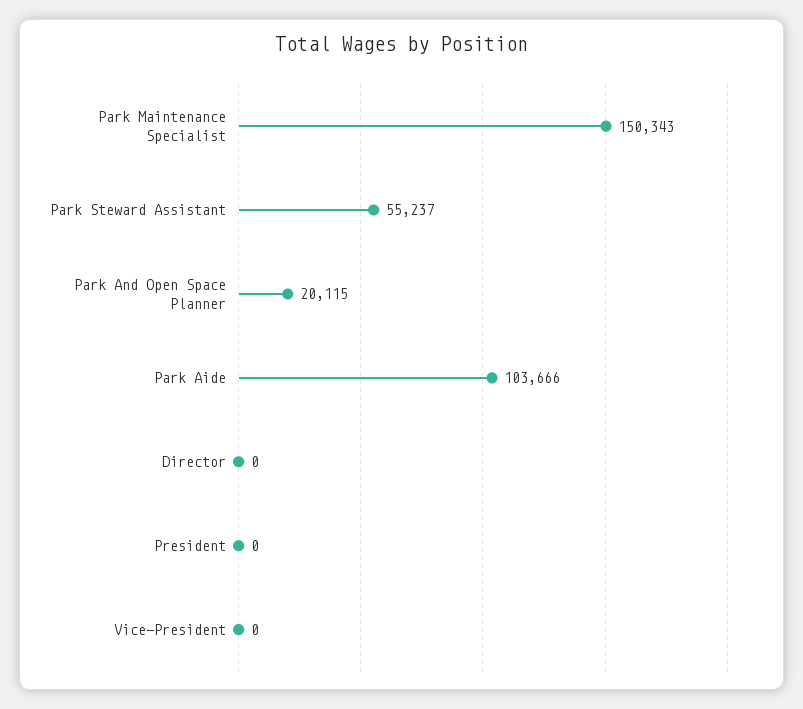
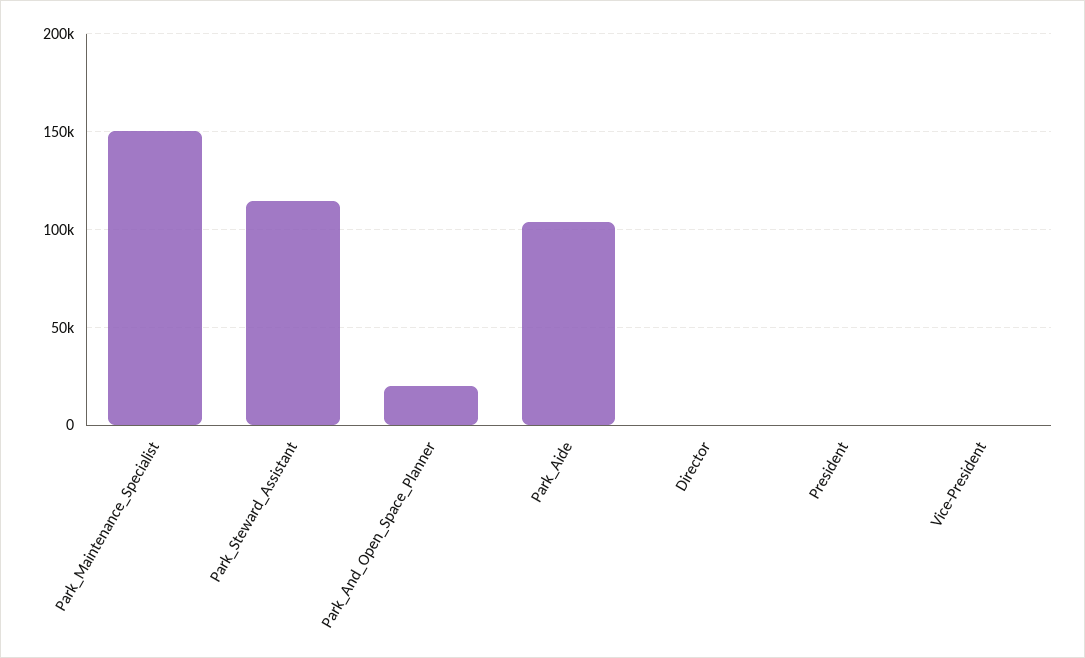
Park Steward Assistant: 55237 -> 115000

